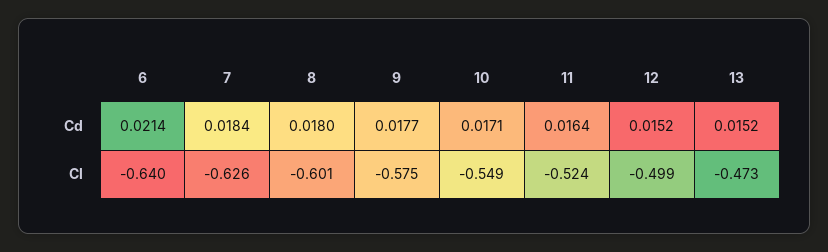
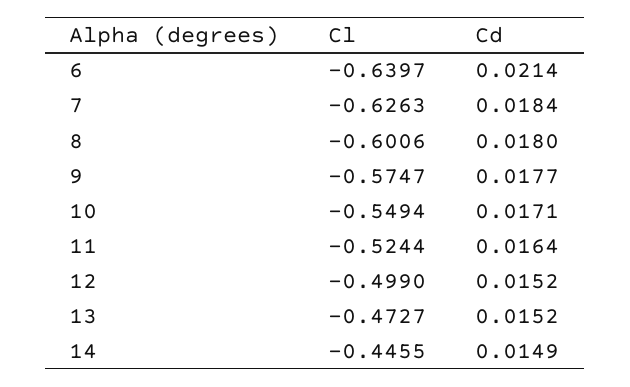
14, Cl: none -> -0.4455
14, Cd: none -> 0.0149

